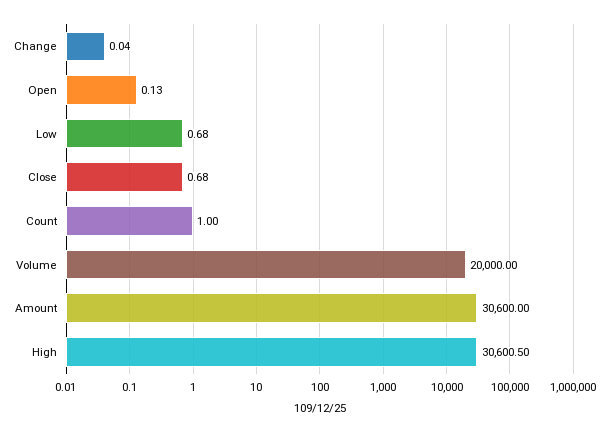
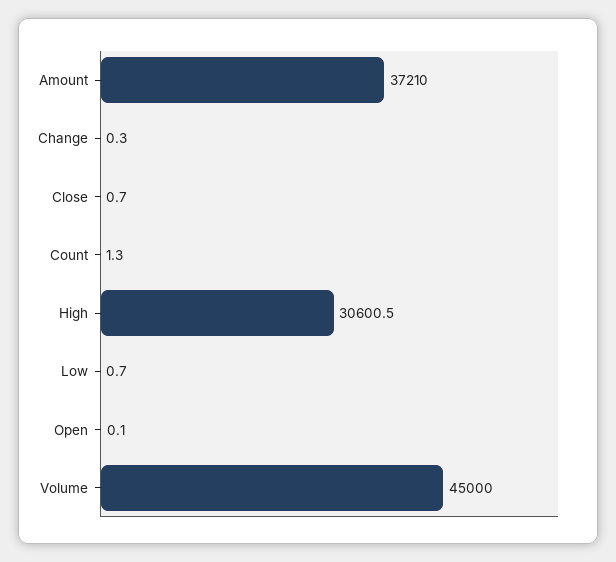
Change: 0.04 -> 0.3
Count: 1 -> 1.3
Volume: 20000 -> 45000
Amount: 30600 -> 37210

